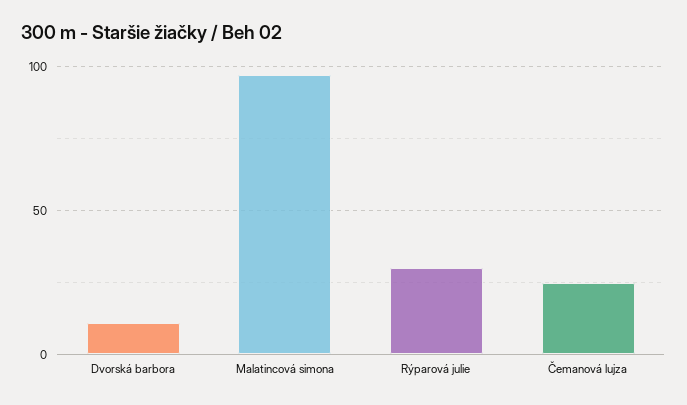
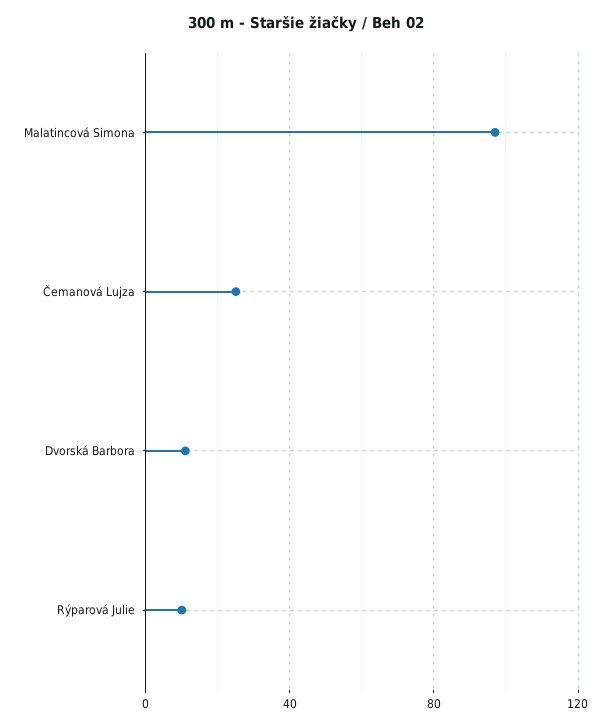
Rýparová julie: 30 -> 10

